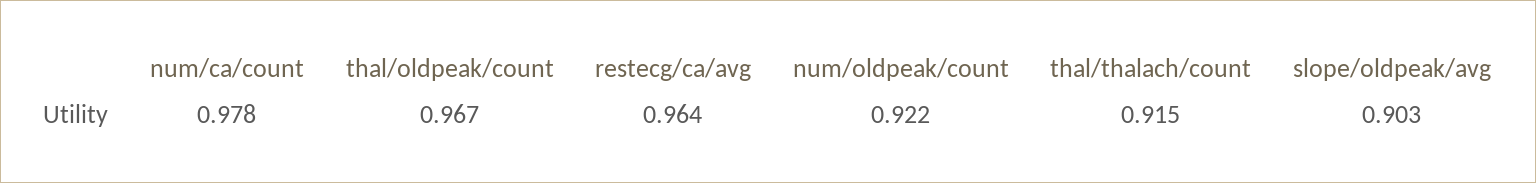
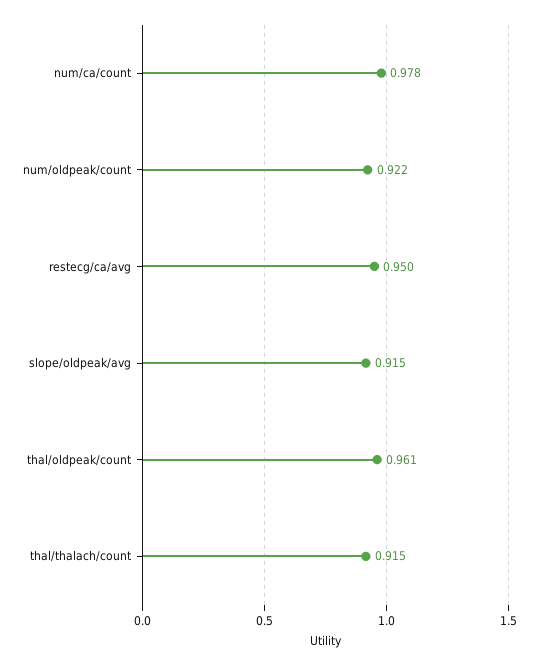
thal/oldpeak/count: 0.967 -> 0.961
restecg/ca/avg: 0.964 -> 0.95
slope/oldpeak/avg: 0.903 -> 0.915

